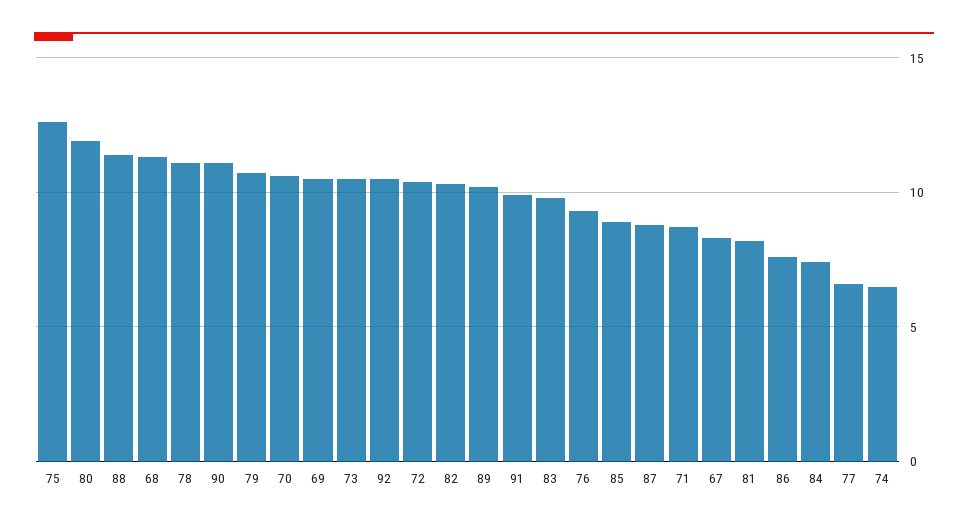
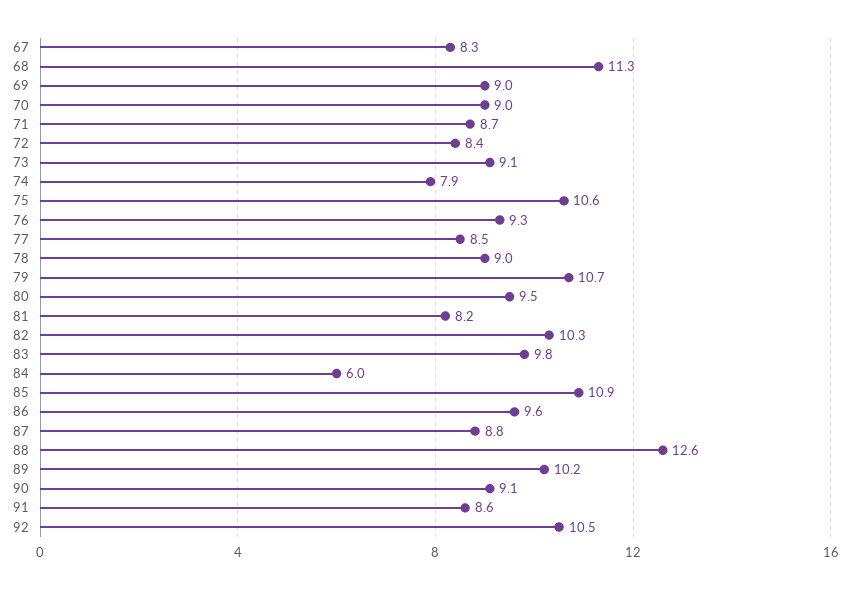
75: 12.5 -> 10.6
80: 12 -> 9.5
88: 11.5 -> 12.6
78: 11 -> 9
90: 11 -> 9.1
70: 10.5 -> 9
69: 10.5 -> 9
73: 10.5 -> 9.1
72: 10.5 -> 8.4
91: 10 -> 8.6
85: 9 -> 10.9
86: 7.5 -> 9.6
84: 7.5 -> 6
77: 6.5 -> 8.5
74: 6.5 -> 7.9

